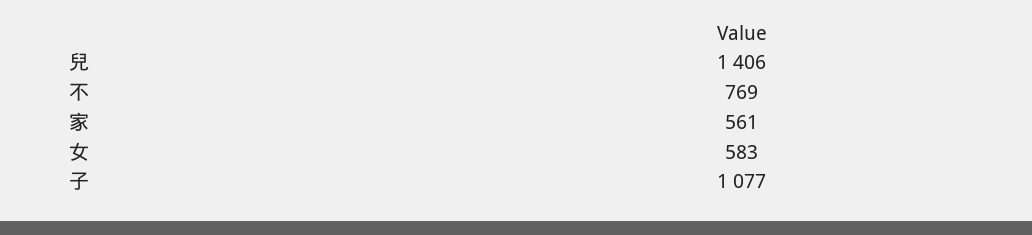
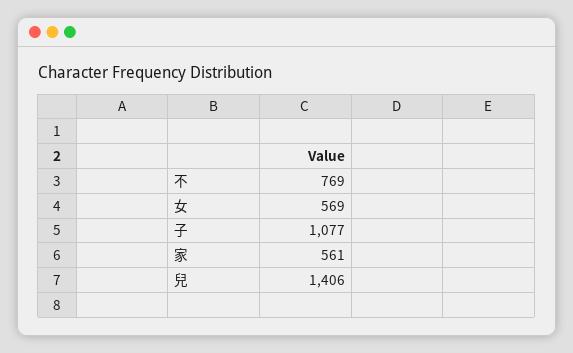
女: 583 -> 569

